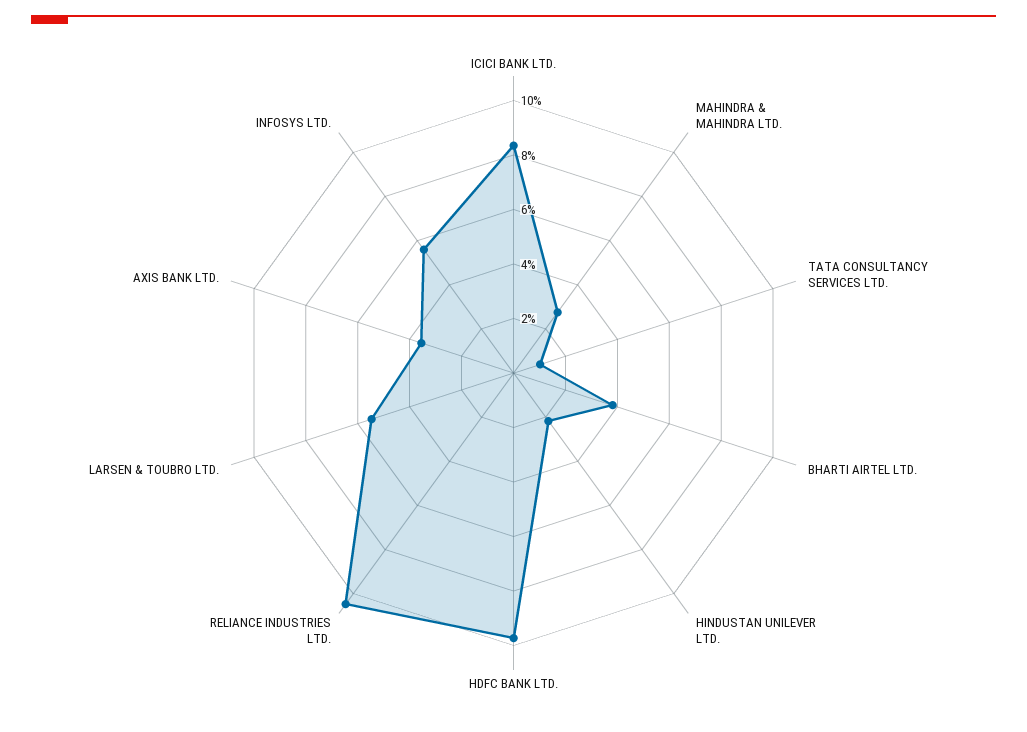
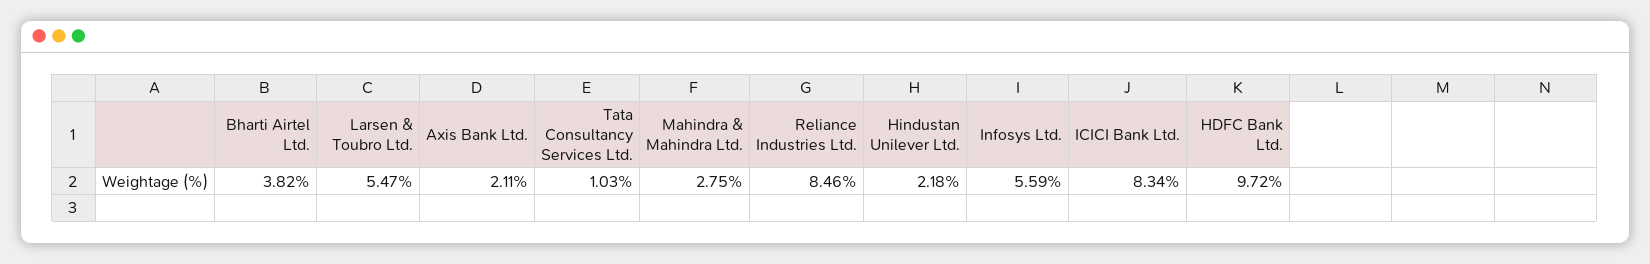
RELIANCE INDUSTRIES LTD.: 10.5 -> 8.46
AXIS BANK LTD.: 3.5 -> 2.11

